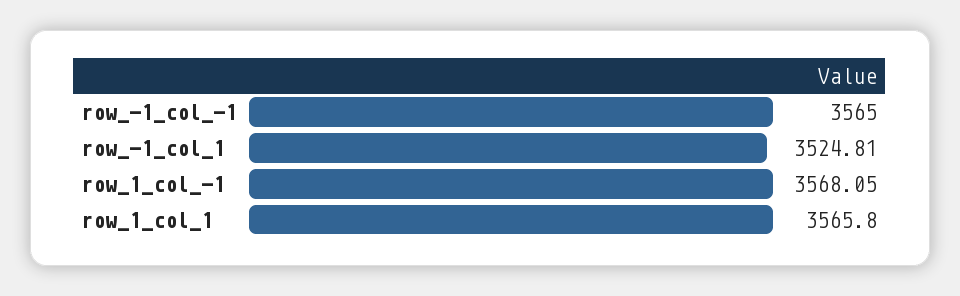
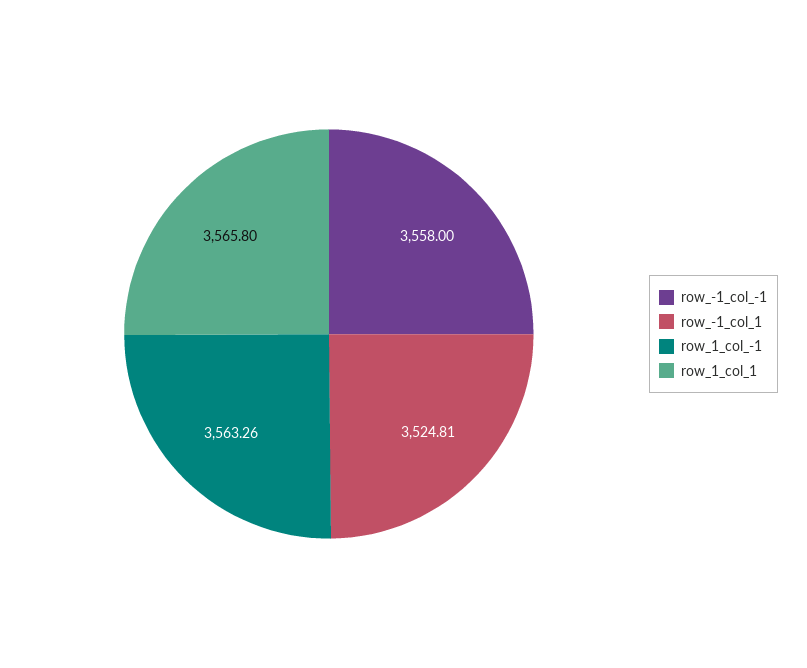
row_-1_col_-1: 3565 -> 3558
row_1_col_-1: 3568.05 -> 3563.26

